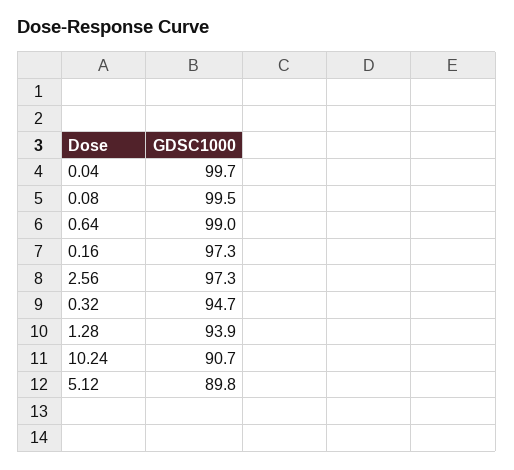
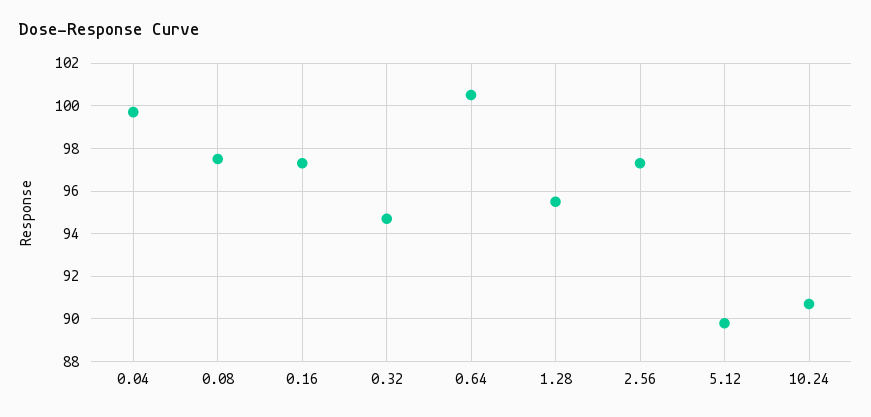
0.08: 99.5 -> 97.5
0.64: 99 -> 100.5
1.28: 93.9 -> 95.5

